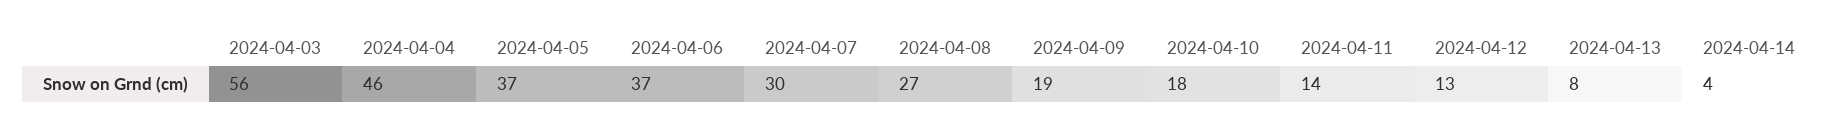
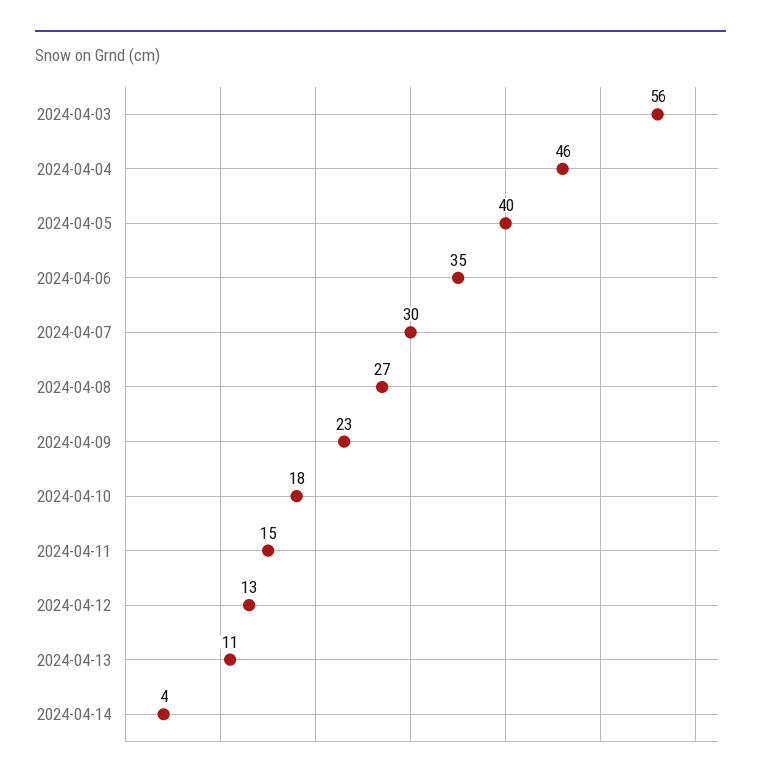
2024-04-05: 37 -> 40
2024-04-06: 37 -> 35
2024-04-09: 19 -> 23
2024-04-11: 14 -> 15
2024-04-13: 8 -> 11

